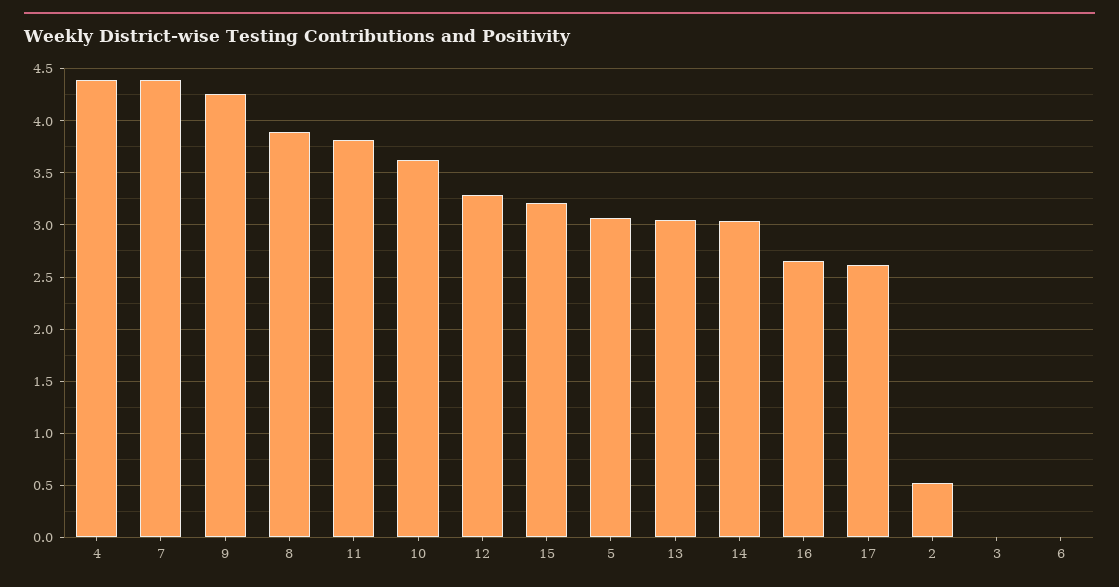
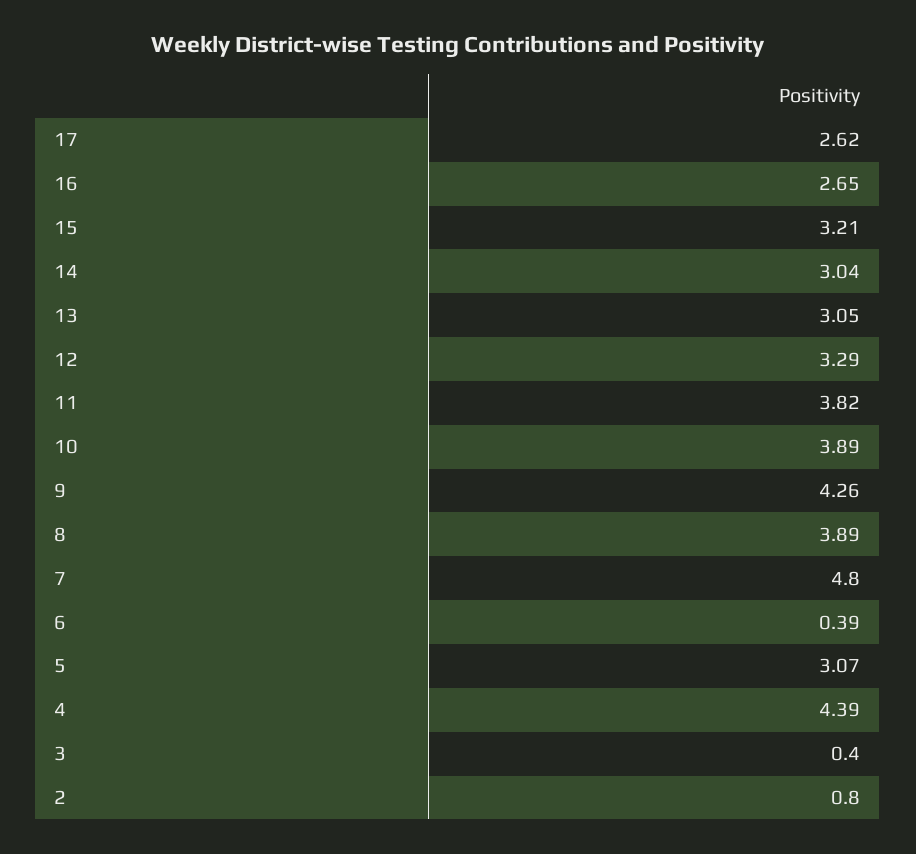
7: 4.4 -> 4.8
10: 3.6 -> 3.89
2: 0.5 -> 0.8
3: 0 -> 0.4
6: 0 -> 0.39

